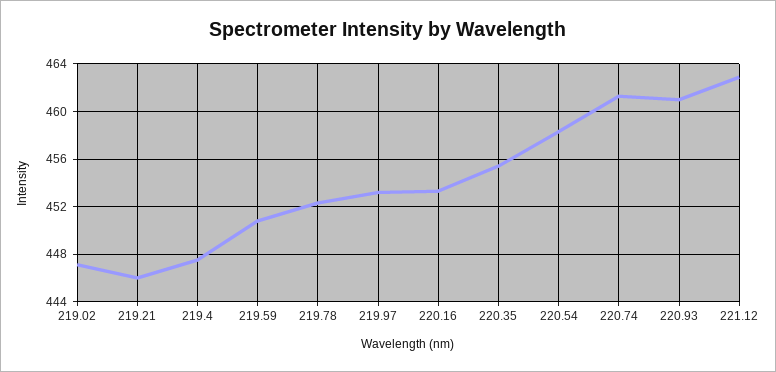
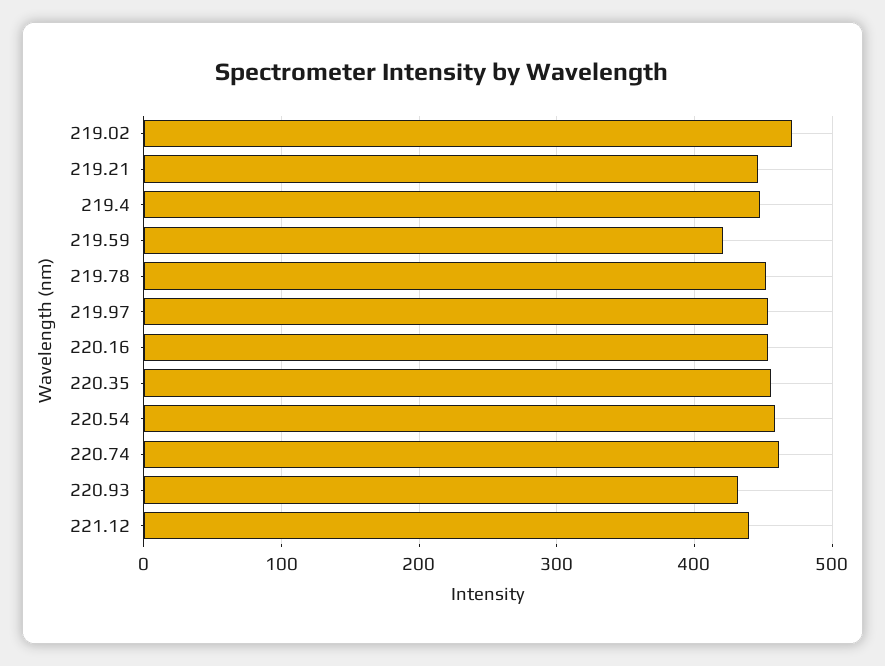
219.02: 447 -> 470
219.59: 451 -> 420
220.93: 461 -> 430
221.12: 463 -> 440

